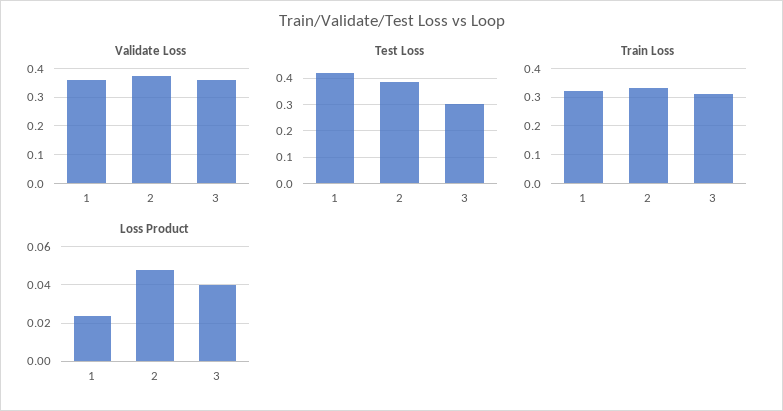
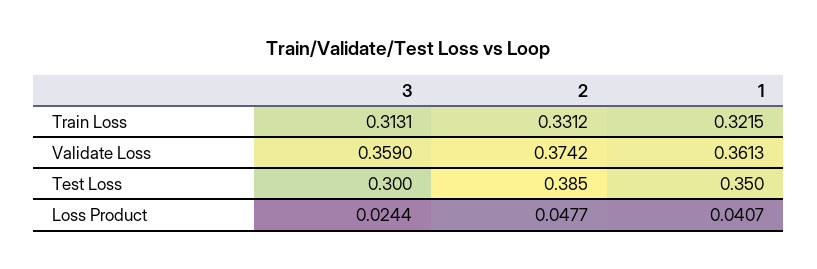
Test Loss, 1: 0.425 -> 0.35
Loss Product, 1: 0.025 -> 0.0407
Loss Product, 3: 0.04 -> 0.0244

